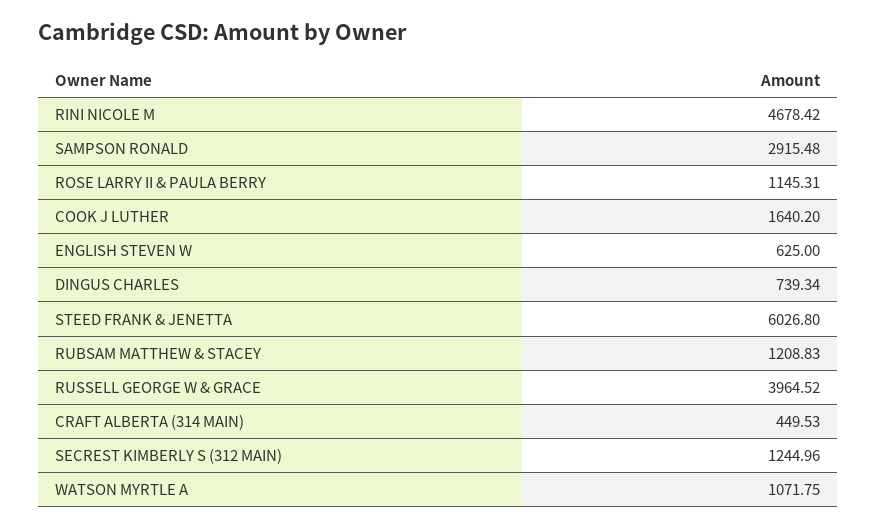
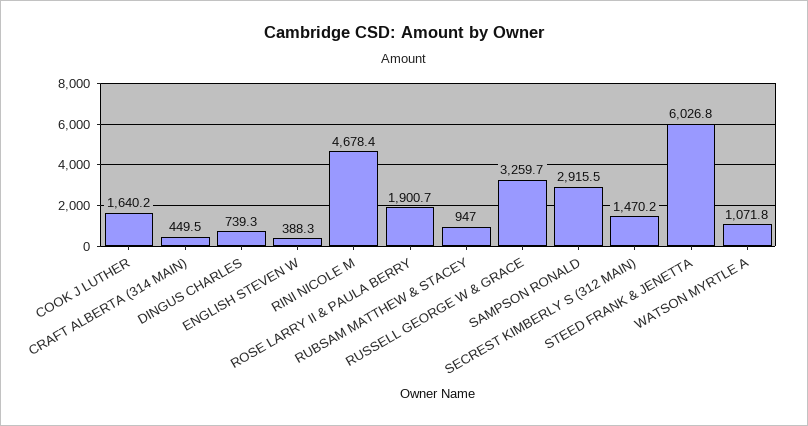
ROSE LARRY II & PAULA BERRY: 1145.31 -> 1900.7
ENGLISH STEVEN W: 625 -> 388.3
RUBSAM MATTHEW & STACEY: 1208.83 -> 947
RUSSELL GEORGE W & GRACE: 3964.52 -> 3259.7
SECREST KIMBERLY S (312 MAIN): 1244.96 -> 1470.2

